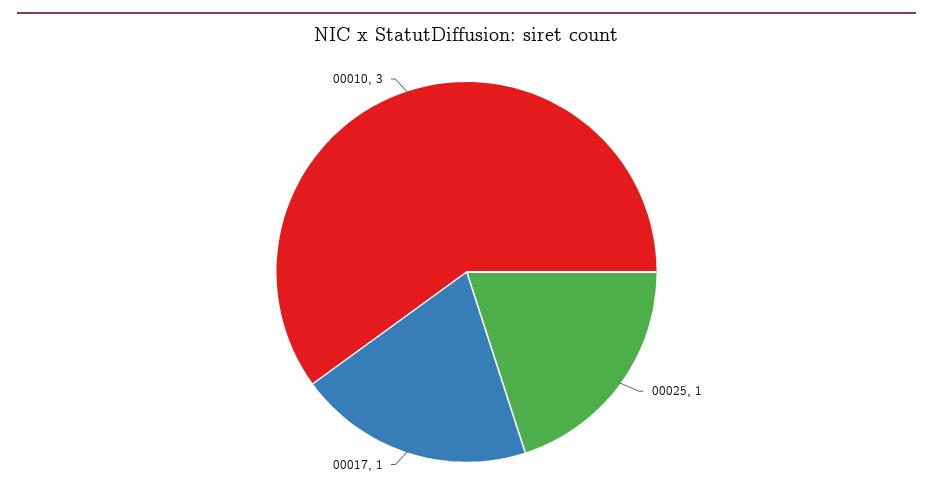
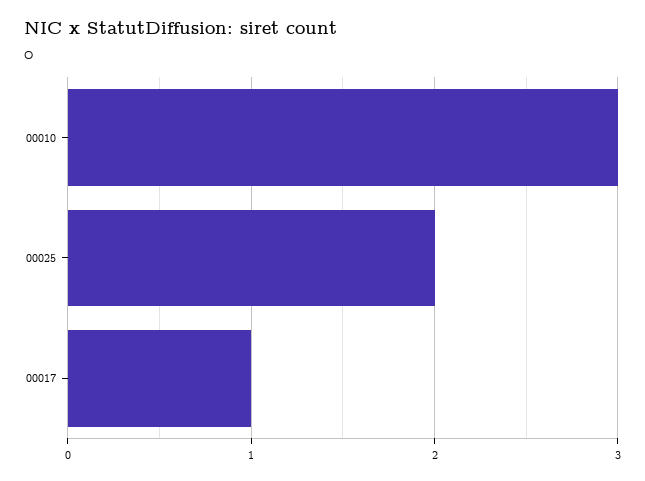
00025: 1 -> 2

